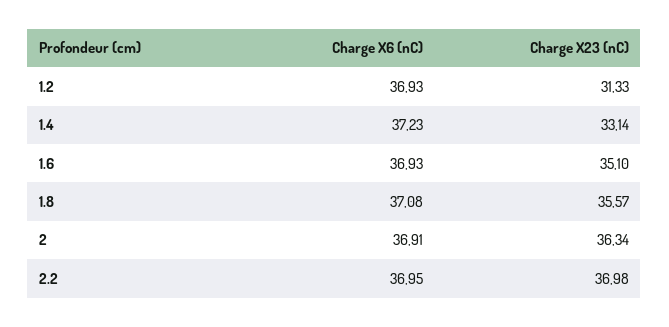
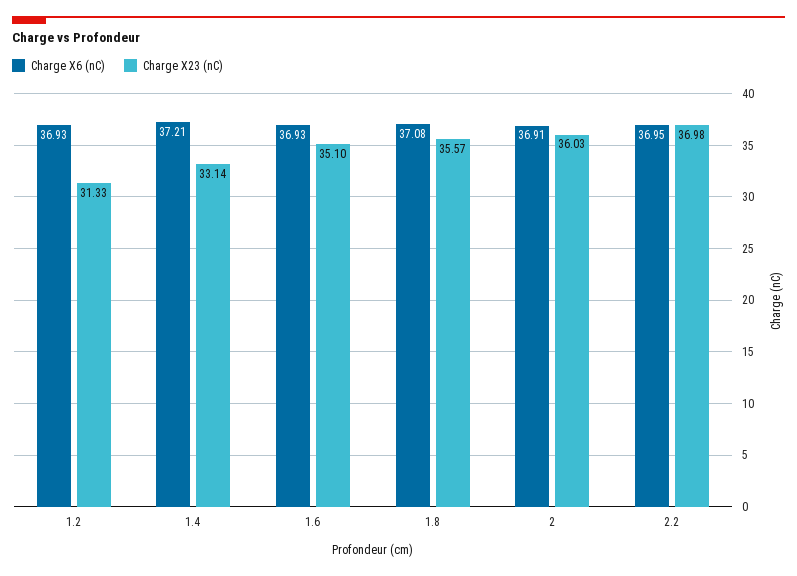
Charge X6 (nC), 1.4: 37.23 -> 37.21
Charge X23 (nC), 2: 36.34 -> 36.03

